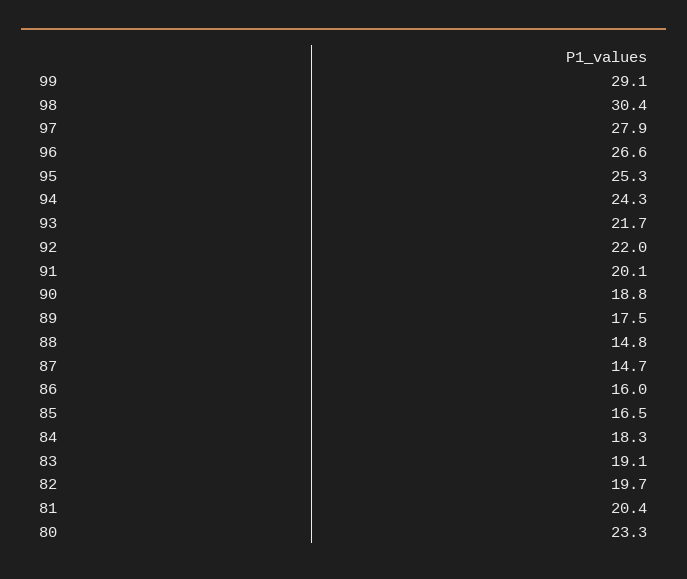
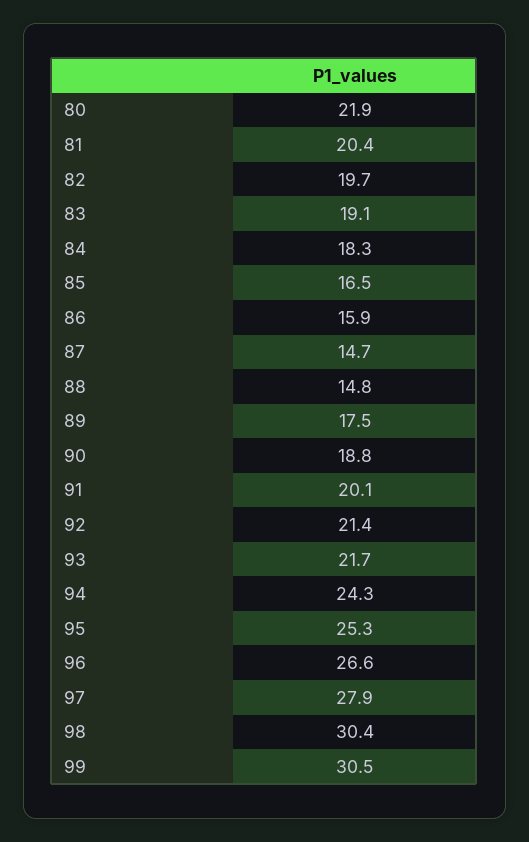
99: 29.1 -> 30.5
92: 22 -> 21.4
86: 16 -> 15.9
80: 23.3 -> 21.9

